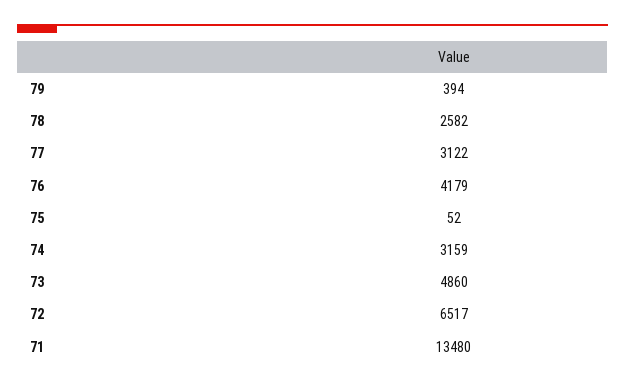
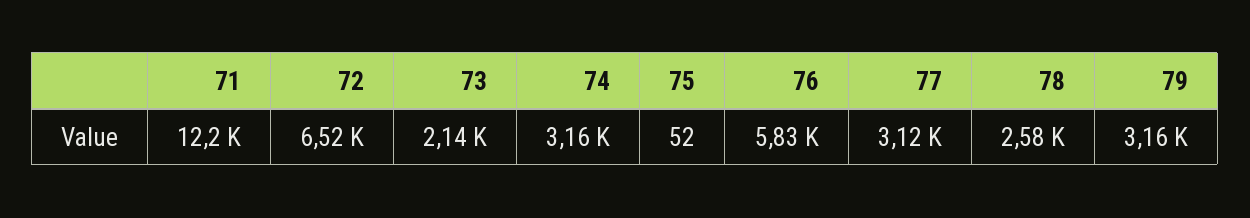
79: 394 -> 3160
76: 4179 -> 5830
73: 4860 -> 2140
71: 13480 -> 12200

